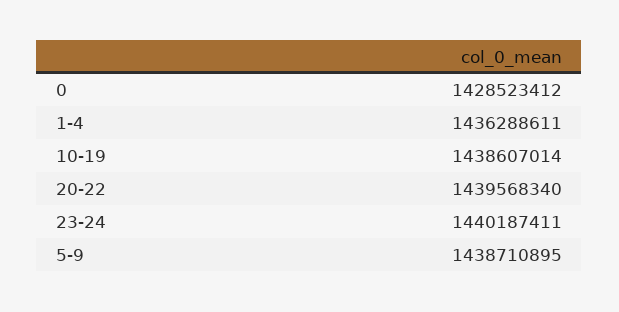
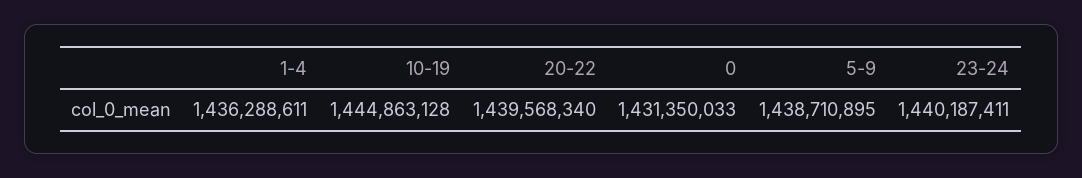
0: 1428523412 -> 1431350033
10-19: 1438607014 -> 1444863128

